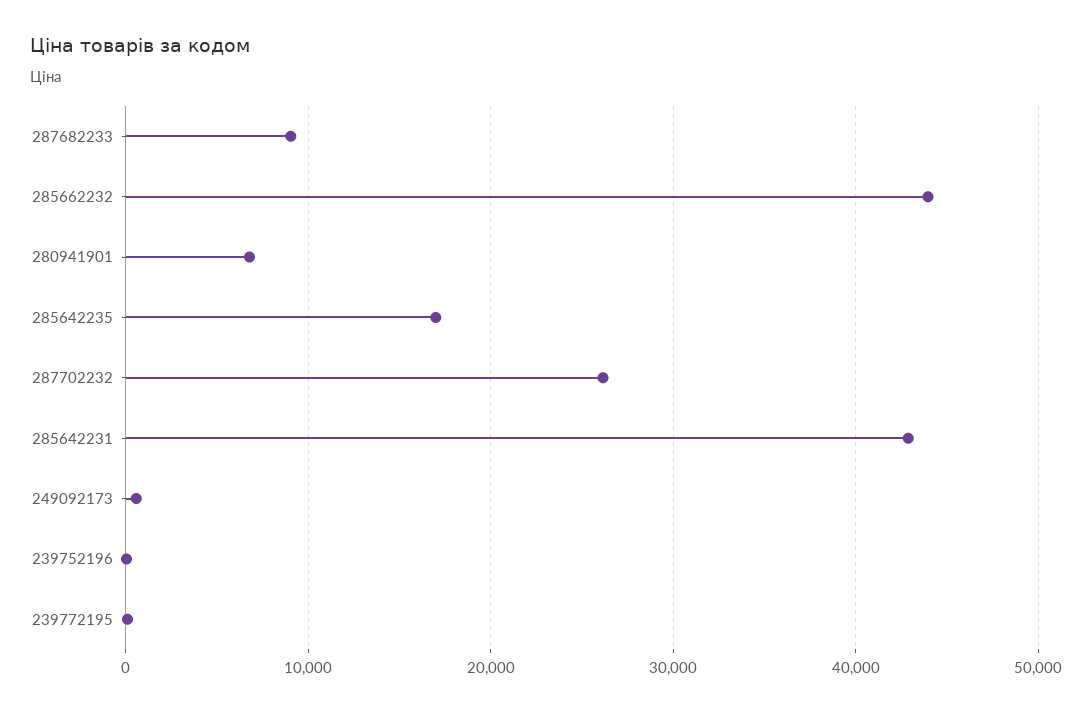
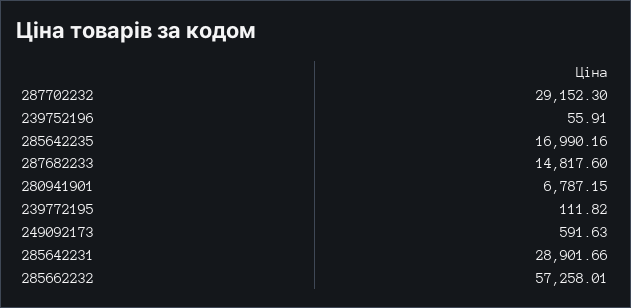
287682233: 9000 -> 14817.6
285662232: 44000 -> 57258.01
287702232: 26000 -> 29152.3
285642231: 43000 -> 28901.66

